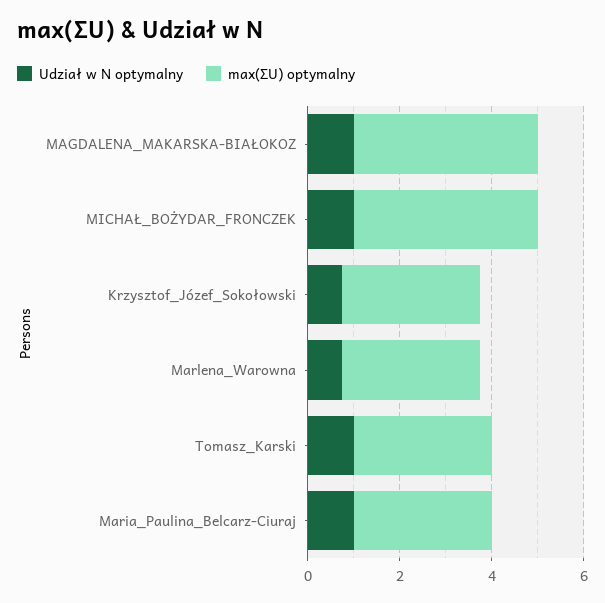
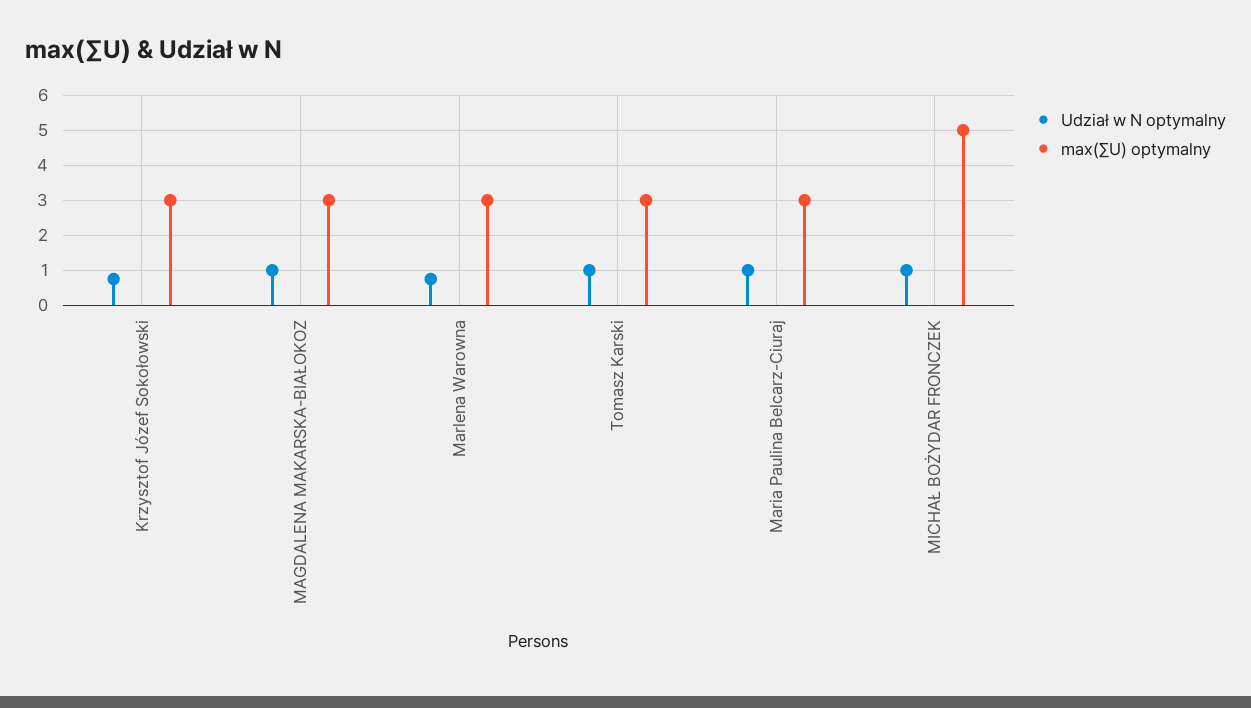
max(∑U) optymalny, MAGDALENA_MAKARSKA-BIAŁOKOZ: 4 -> 3
max(∑U) optymalny, MICHAŁ_BOŻYDAR_FRONCZEK: 4 -> 5

